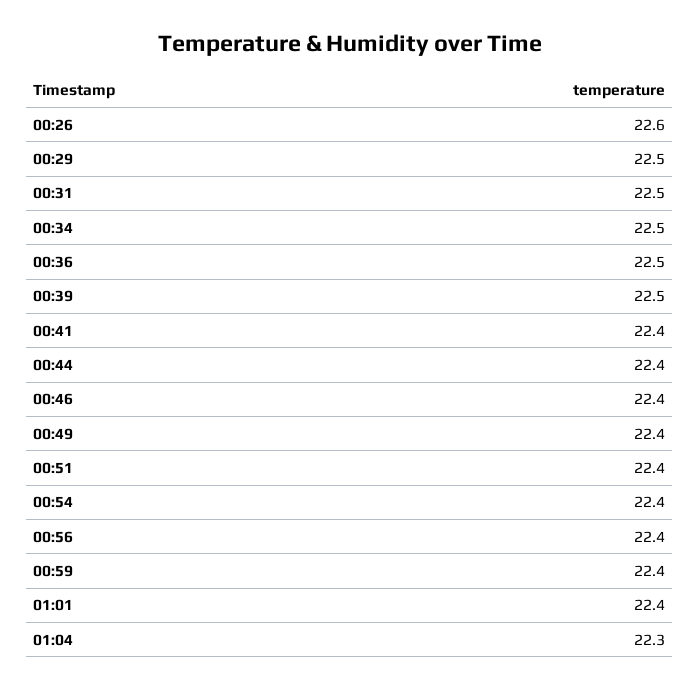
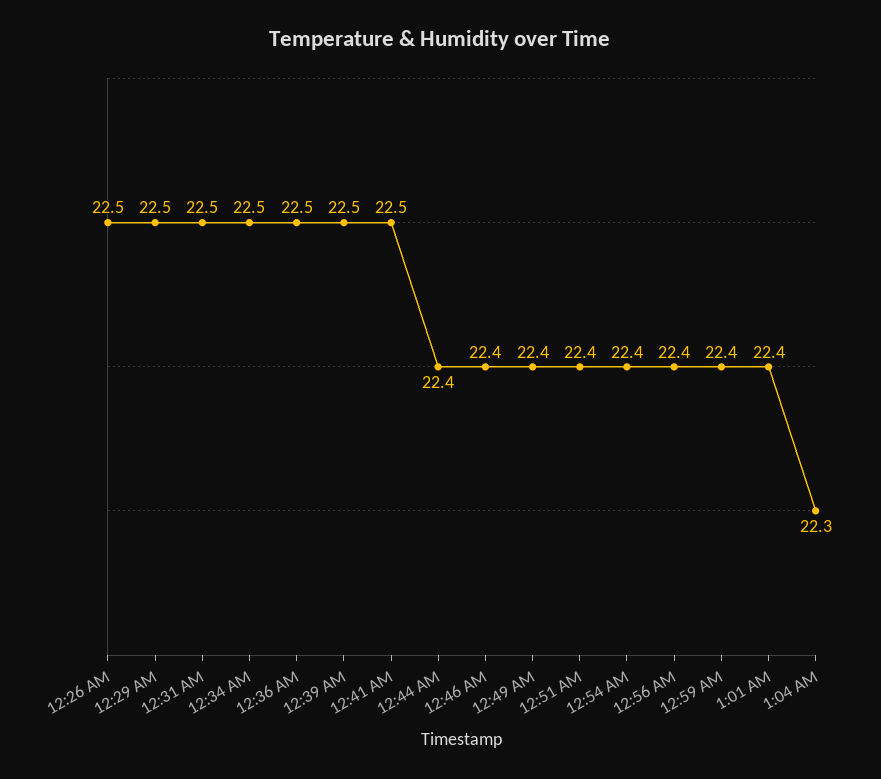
00:26: 22.6 -> 22.5
00:41: 22.4 -> 22.5

